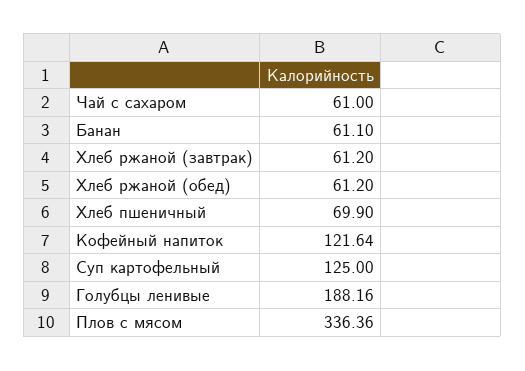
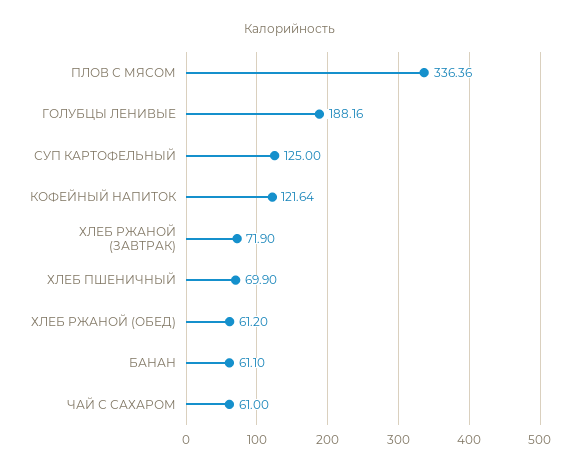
Хлеб ржаной (завтрак): 61.2 -> 71.9

